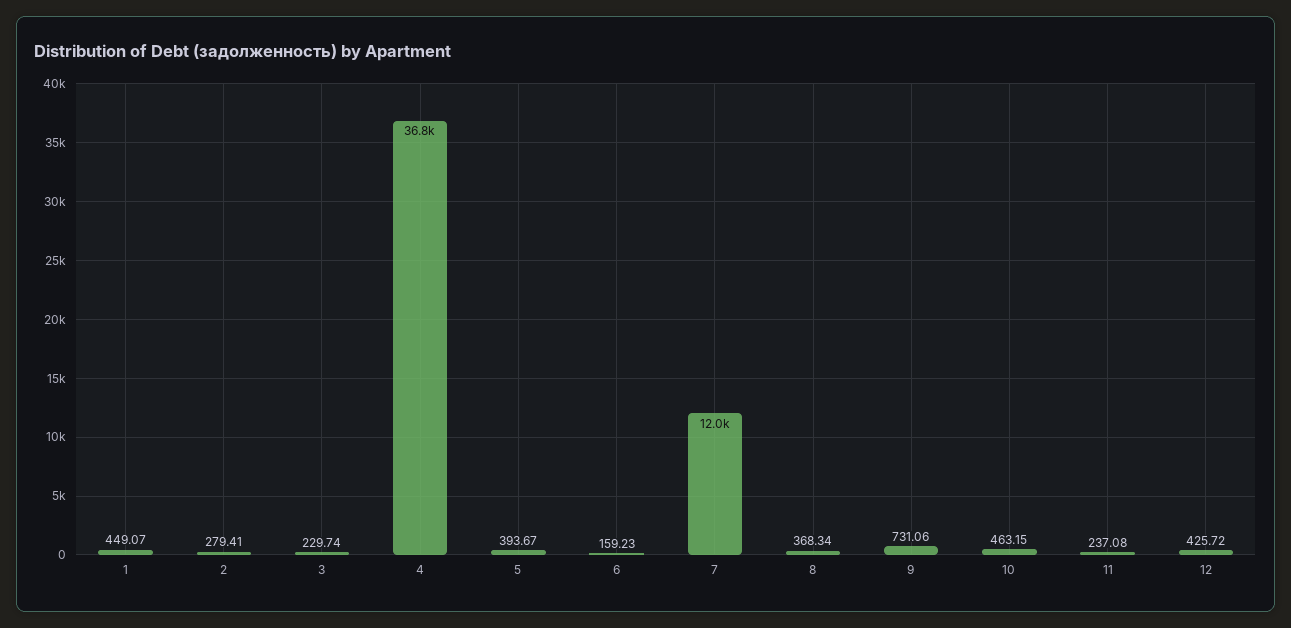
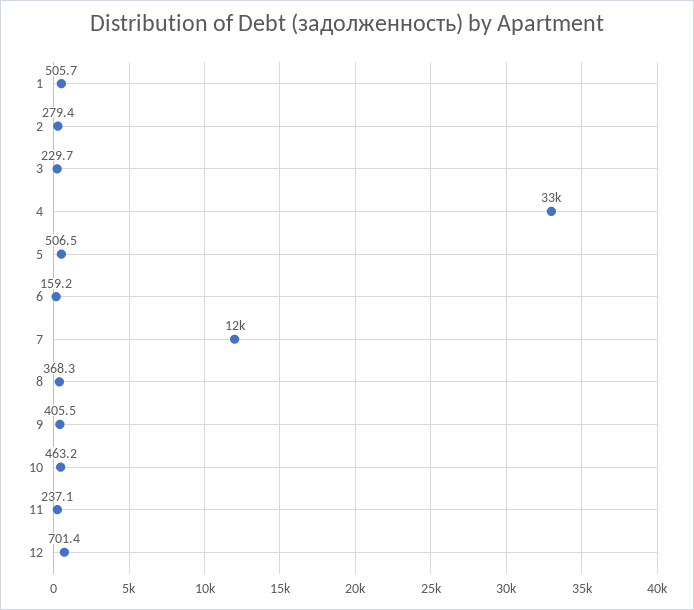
1: 449.07 -> 505.7
4: 36800 -> 33000
5: 393.67 -> 506.5
9: 731.06 -> 405.5
12: 425.72 -> 701.4

